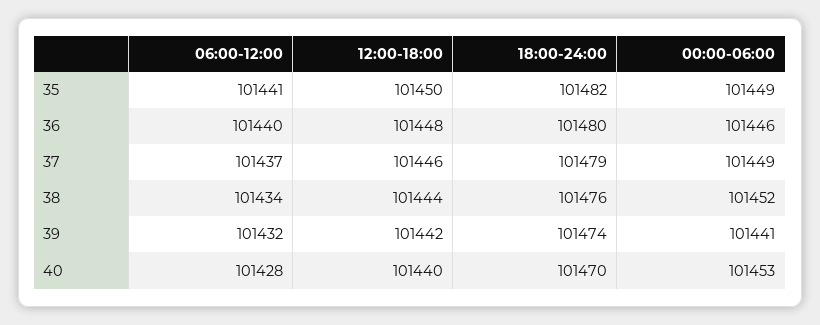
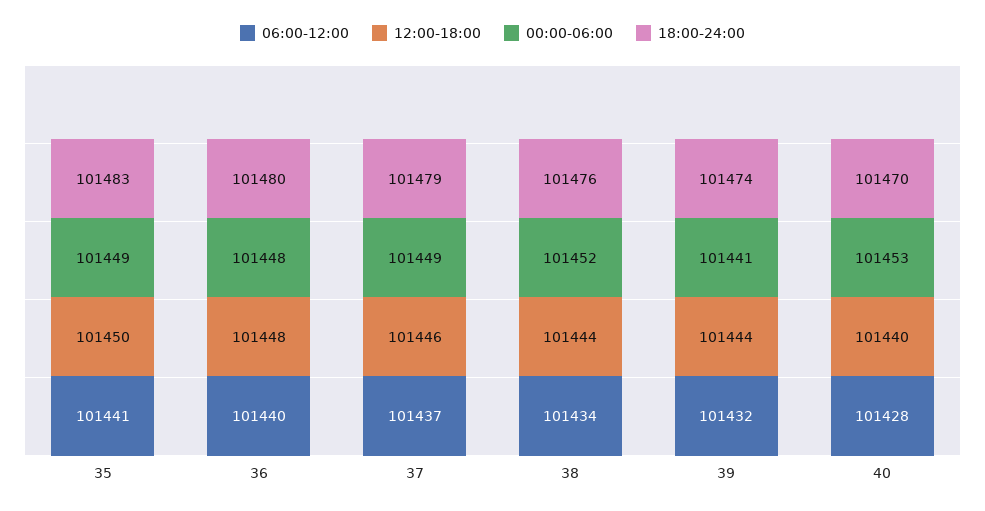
18:00-24:00, 35: 101482 -> 101483
00:00-06:00, 36: 101446 -> 101448
12:00-18:00, 39: 101442 -> 101444

